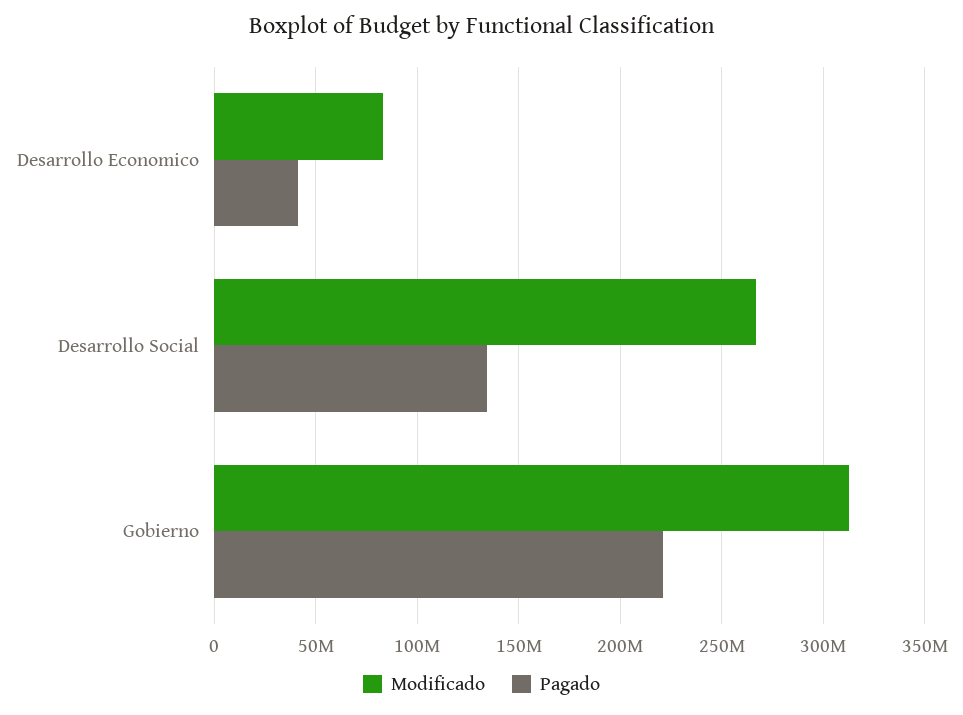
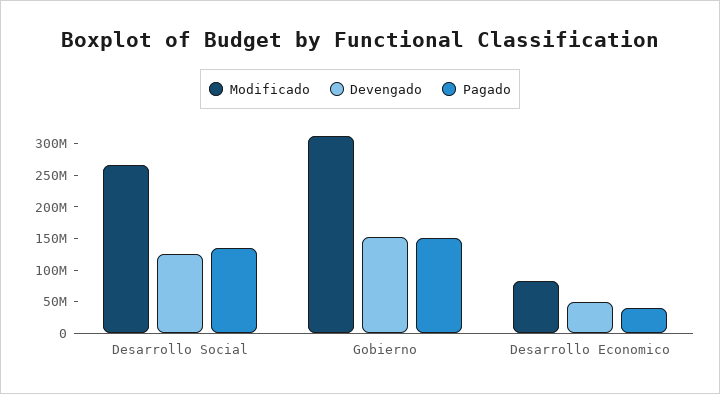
Pagado, Gobierno: 220000000 -> 150000000
Devengado, Desarrollo Social: none -> 125000000
Devengado, Gobierno: none -> 150000000
Devengado, Desarrollo Economico: none -> 50000000

